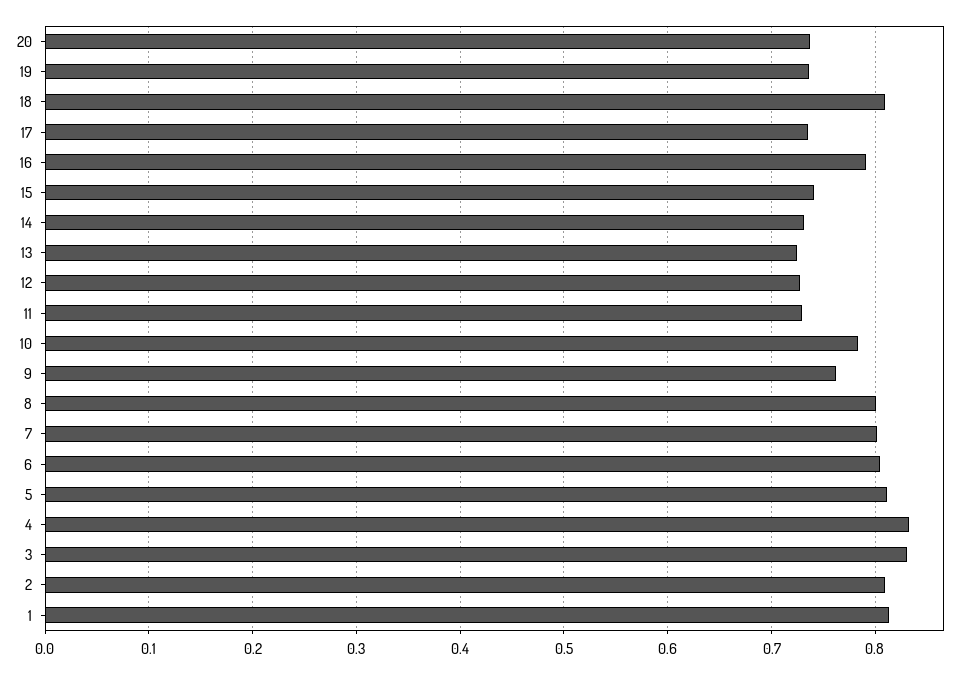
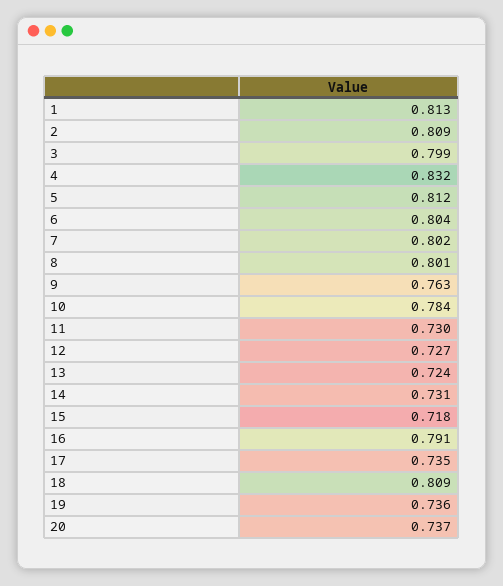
15: 0.74 -> 0.718
3: 0.83 -> 0.799

